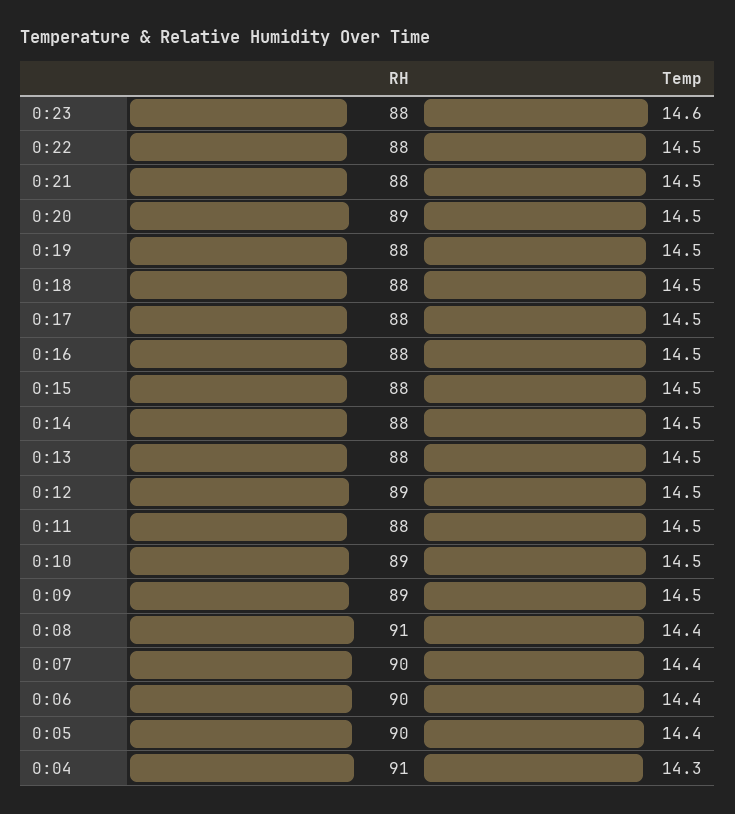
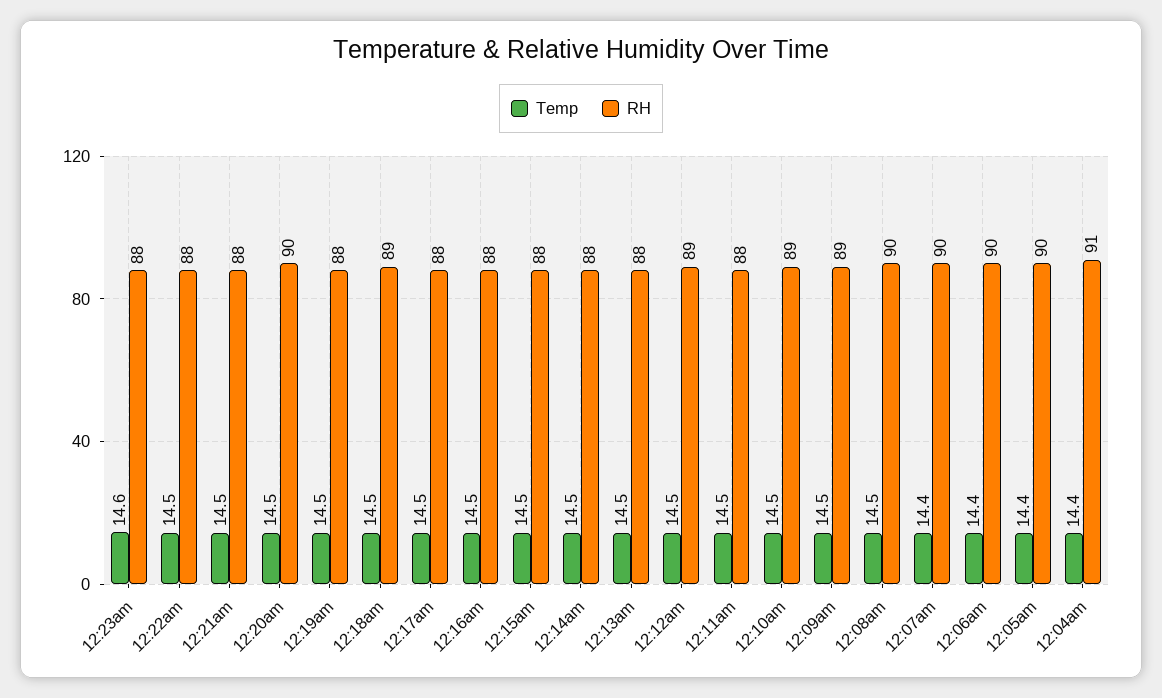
RH, 0:20: 89 -> 90
RH, 0:18: 88 -> 89
RH, 0:08: 91 -> 90
Temp, 0:08: 14.4 -> 14.5
Temp, 0:04: 14.3 -> 14.4

